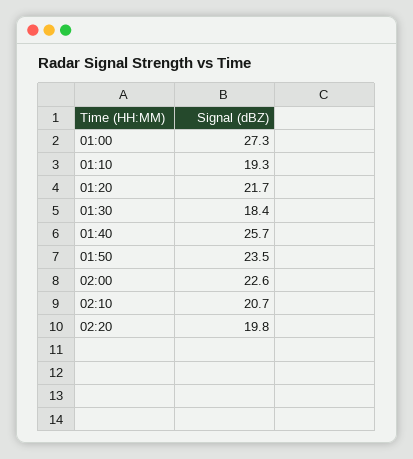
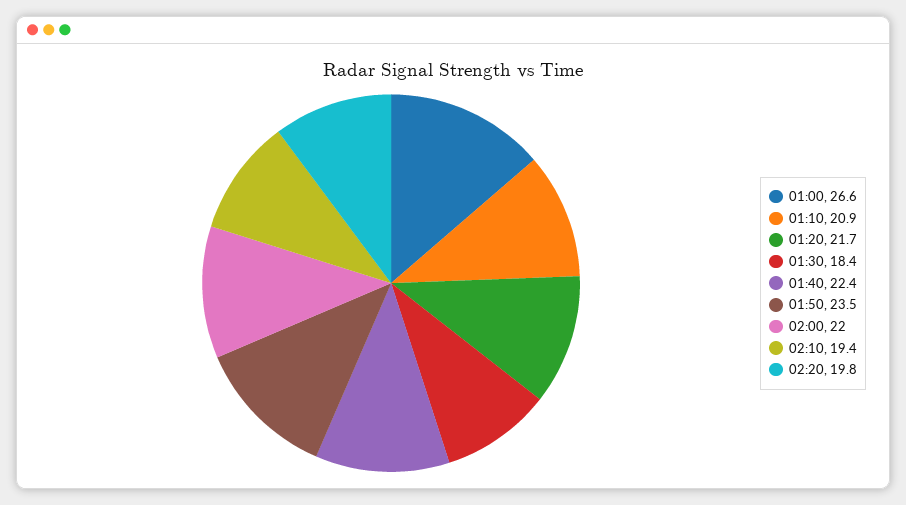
01:00: 27.3 -> 26.6
01:10: 19.3 -> 20.9
01:40: 25.7 -> 22.4
02:00: 22.6 -> 22
02:10: 20.7 -> 19.4

